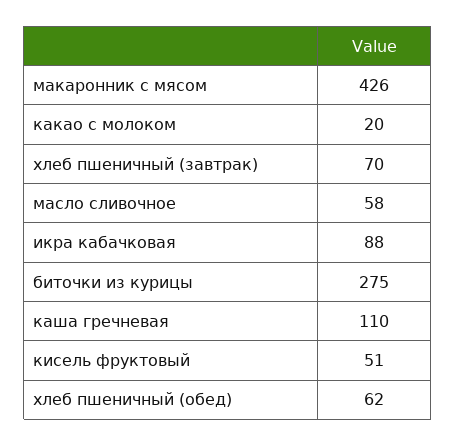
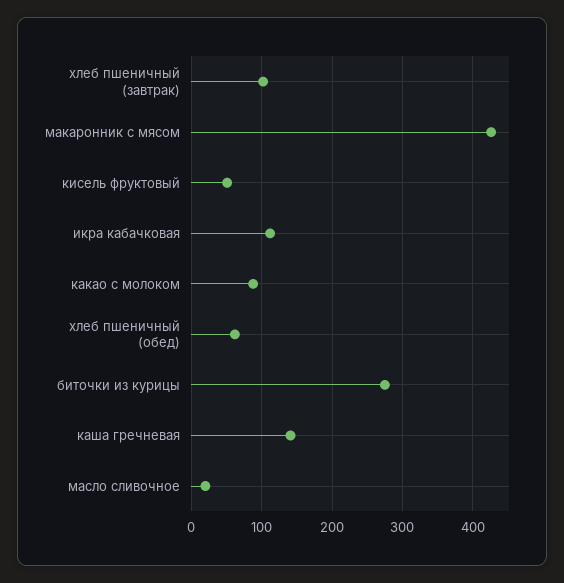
какао с молоком: 20 -> 90
хлеб пшеничный (завтрак): 70 -> 100
масло сливочное: 58 -> 20
икра кабачковая: 88 -> 110
каша гречневая: 110 -> 140

